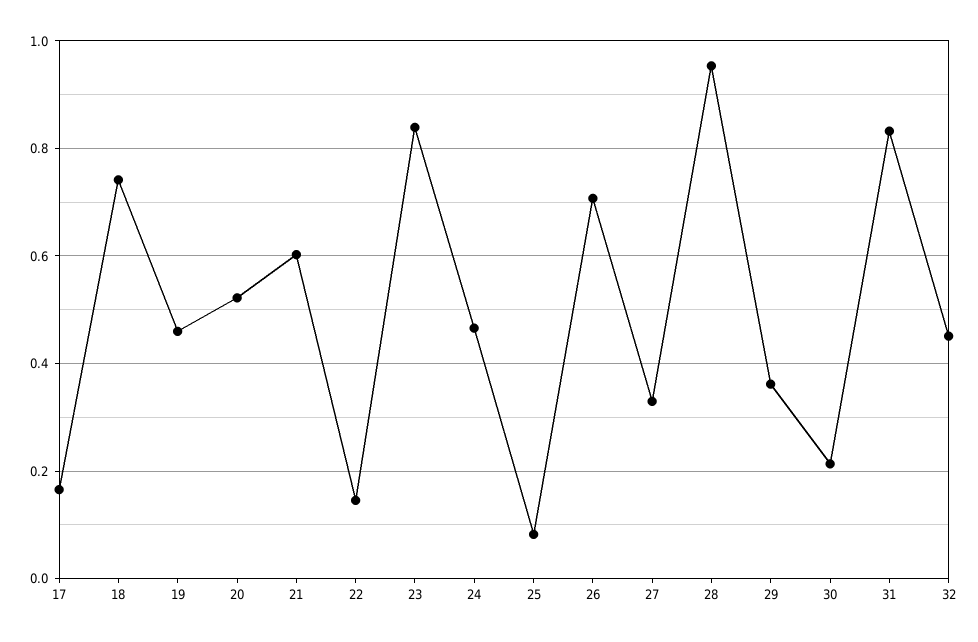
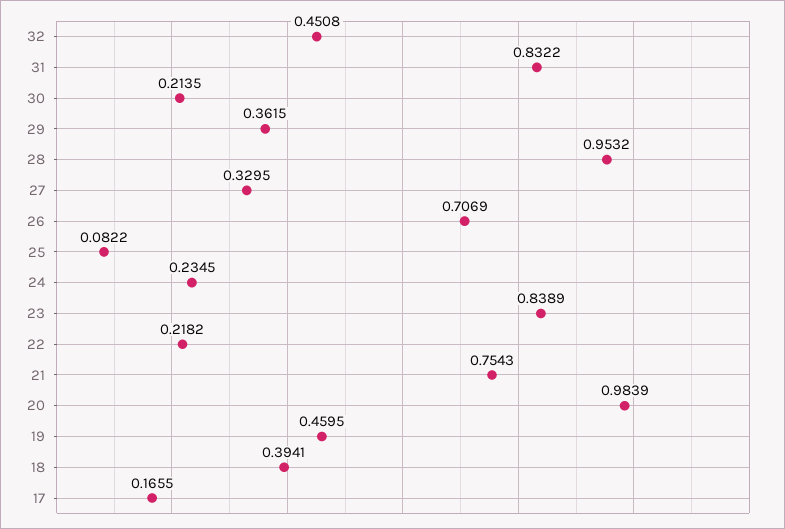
18: 0.74 -> 0.3941
20: 0.52 -> 0.9839
21: 0.6 -> 0.7543
22: 0.14 -> 0.2182
24: 0.46 -> 0.2345

